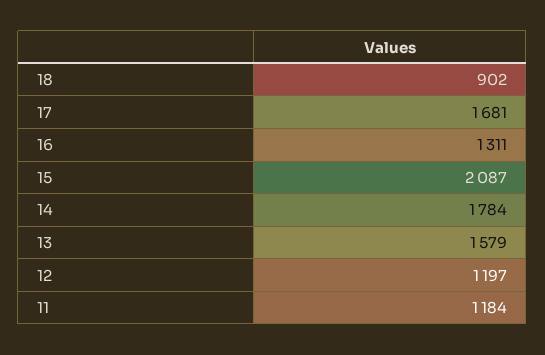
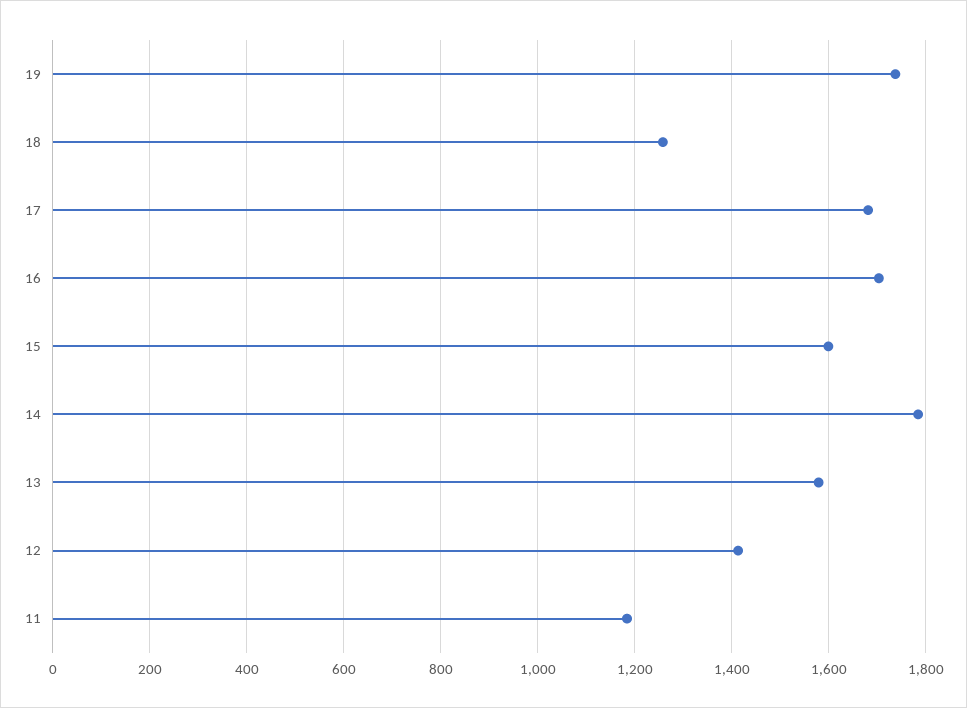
18: 902 -> 1260
16: 1311 -> 1700
15: 2087 -> 1600
12: 1197 -> 1420
19: none -> 1740

